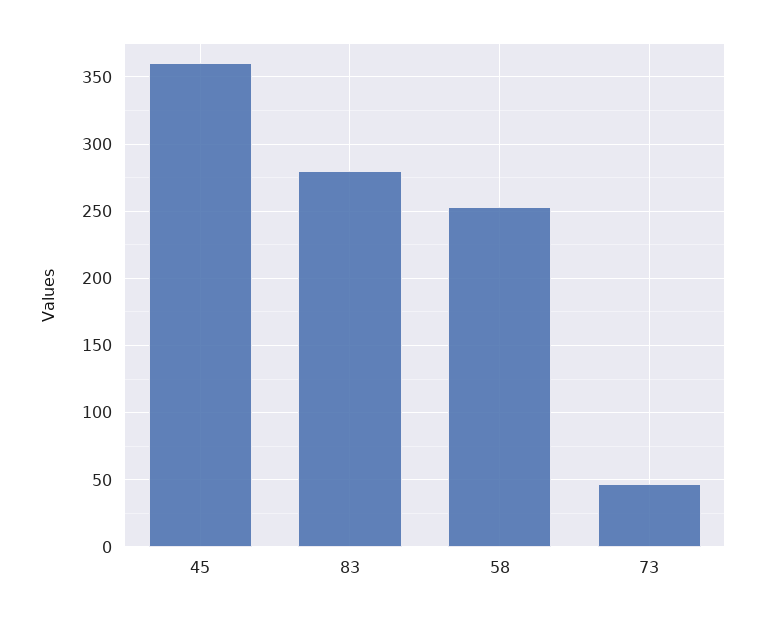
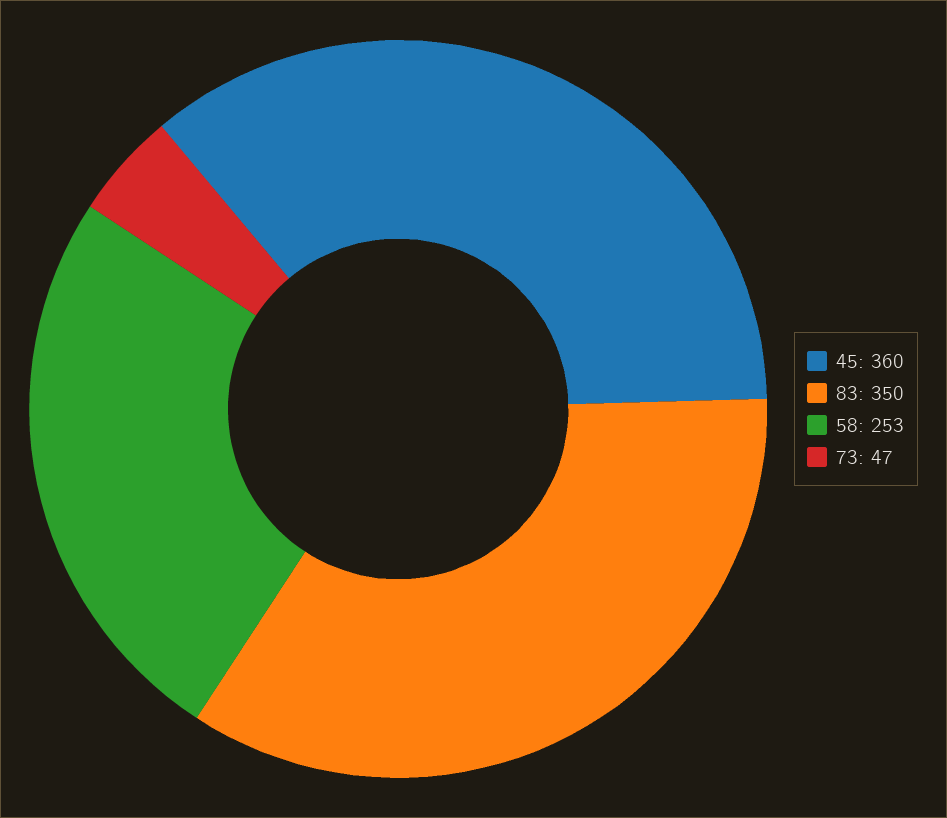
83: 280 -> 350

